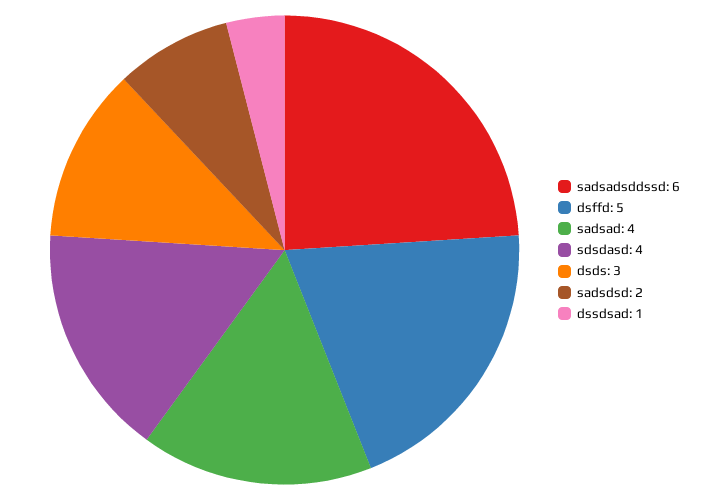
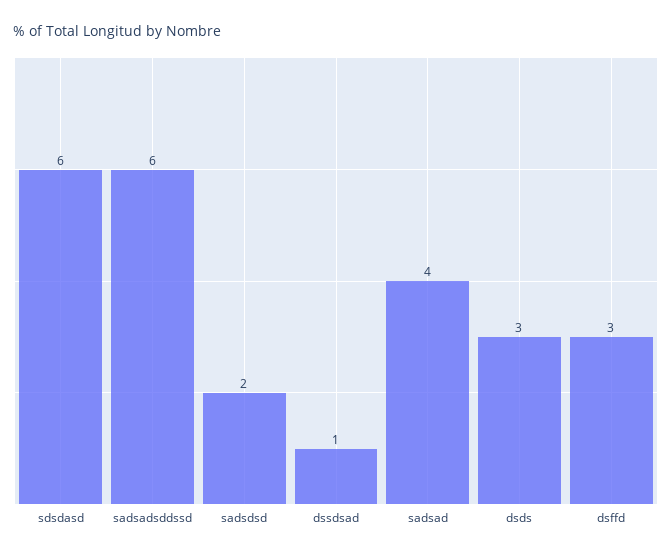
dsffd: 5 -> 3
sdsdasd: 4 -> 6

